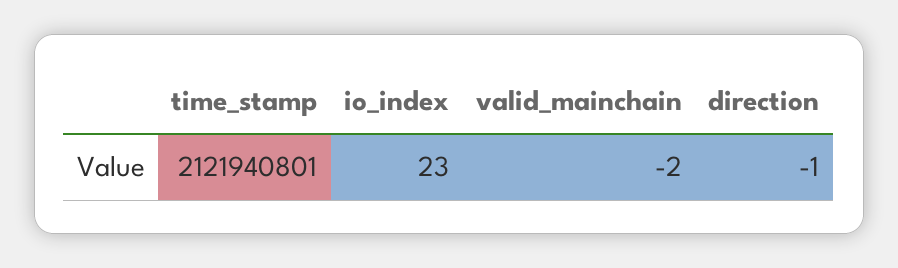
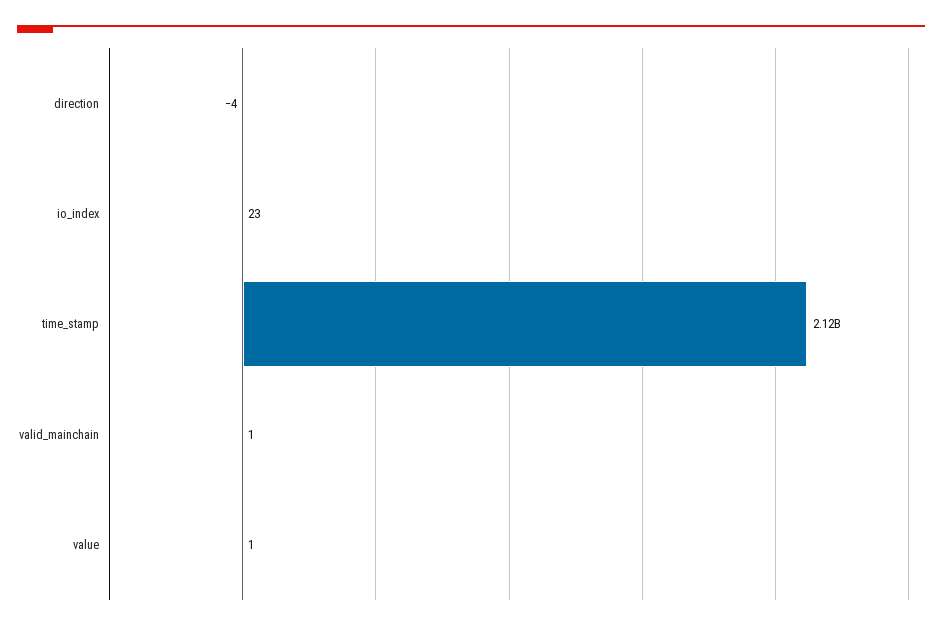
valid_mainchain: -2 -> 1
direction: -1 -> -4
value: none -> 1

